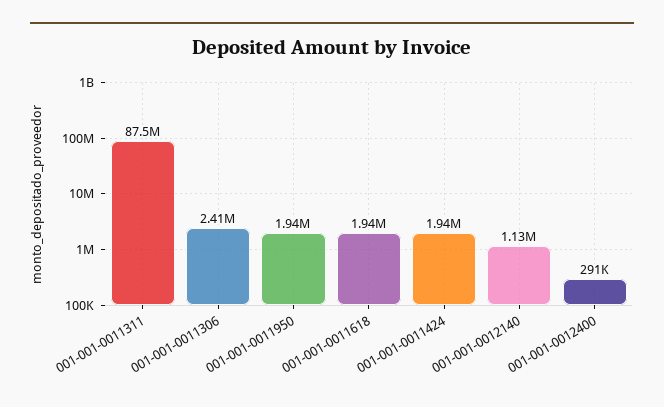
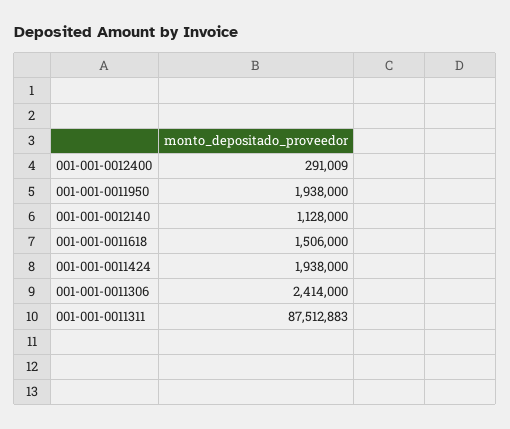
001-001-0011618: 1940000 -> 1506000

